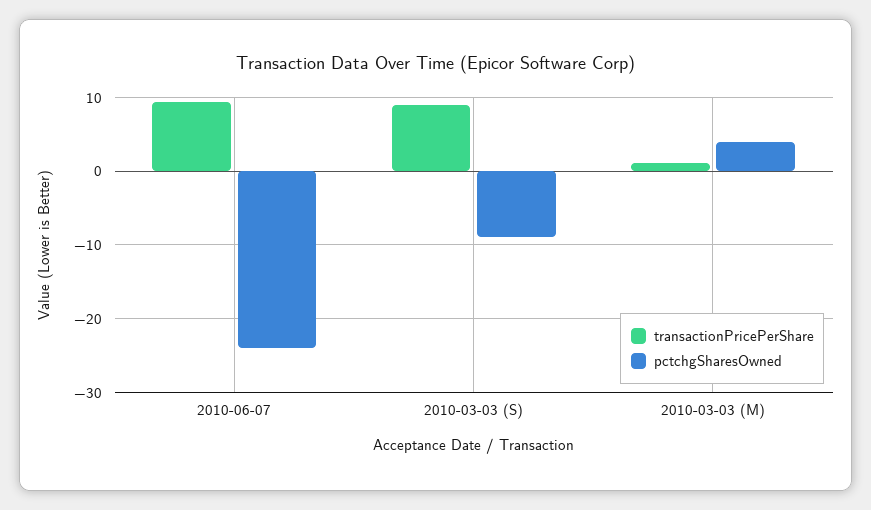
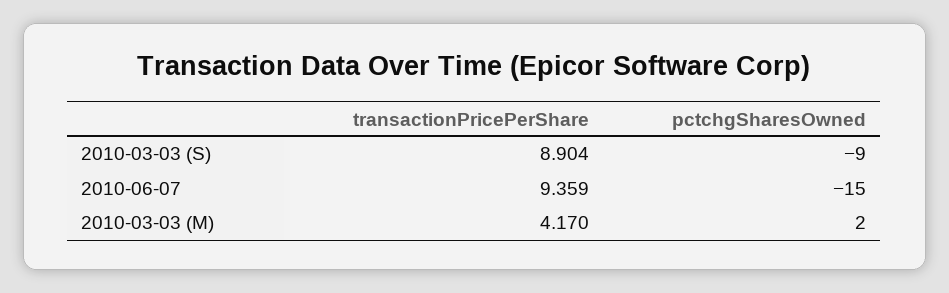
pctchgSharesOwned, 2010-06-07: -24 -> -15
transactionPricePerShare, 2010-03-03 (M): 1 -> 4.17
pctchgSharesOwned, 2010-03-03 (M): 4 -> 2

